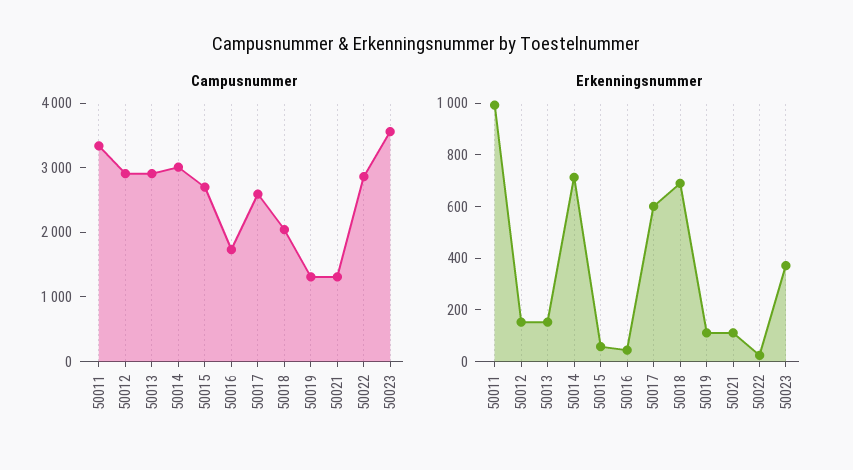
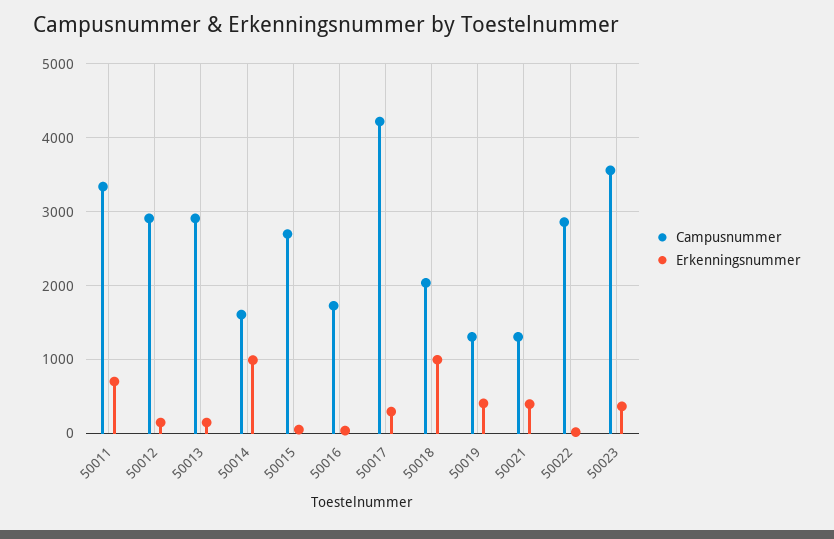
Campusnummer, 50014: 3000 -> 1600
Campusnummer, 50017: 2600 -> 4200
Erkenningsnummer, 50011: 1000 -> 700
Erkenningsnummer, 50014: 700 -> 1000
Erkenningsnummer, 50017: 600 -> 300
Erkenningsnummer, 50018: 700 -> 1000
Erkenningsnummer, 50019: 100 -> 400
Erkenningsnummer, 50021: 100 -> 400

